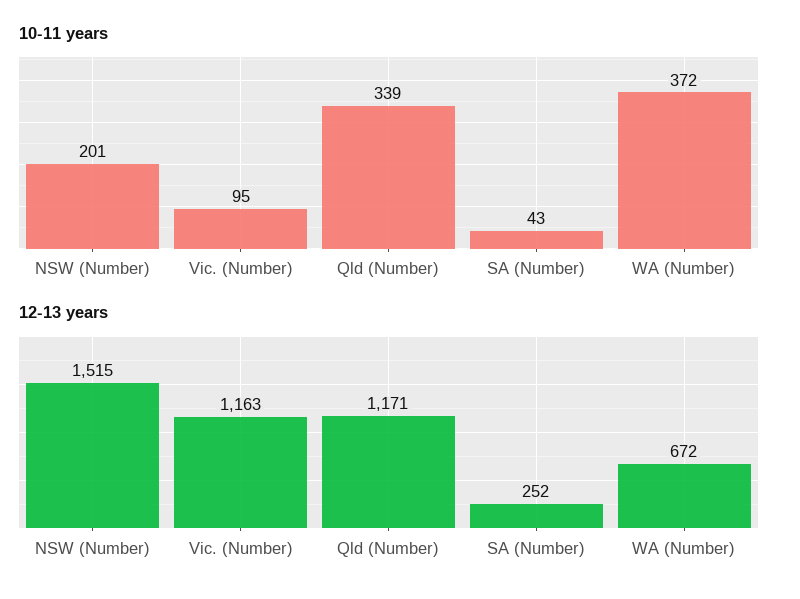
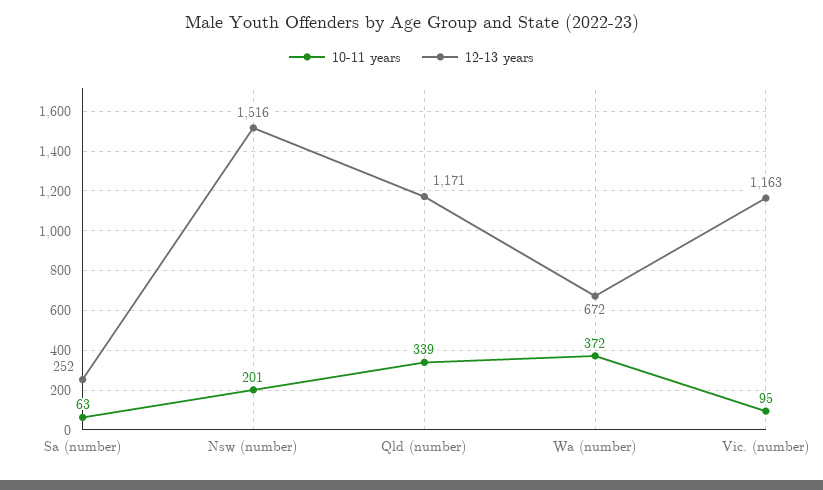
10-11 years, SA (Number): 43 -> 63
12-13 years, NSW (Number): 1515 -> 1516

